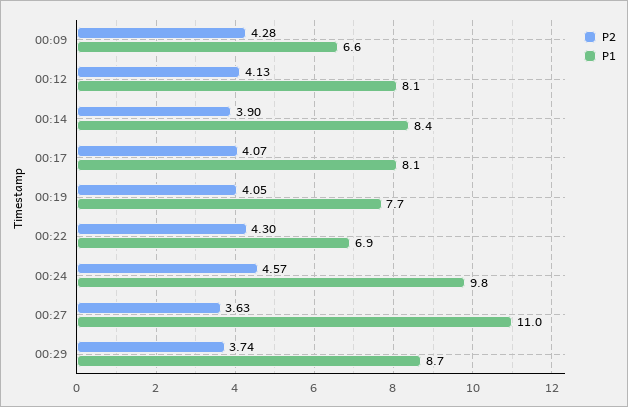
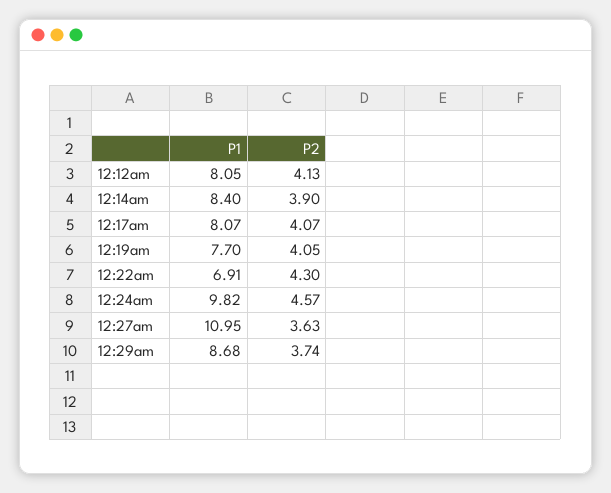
P2, 00:09: 4.28 -> none
P1, 00:09: 6.6 -> none

